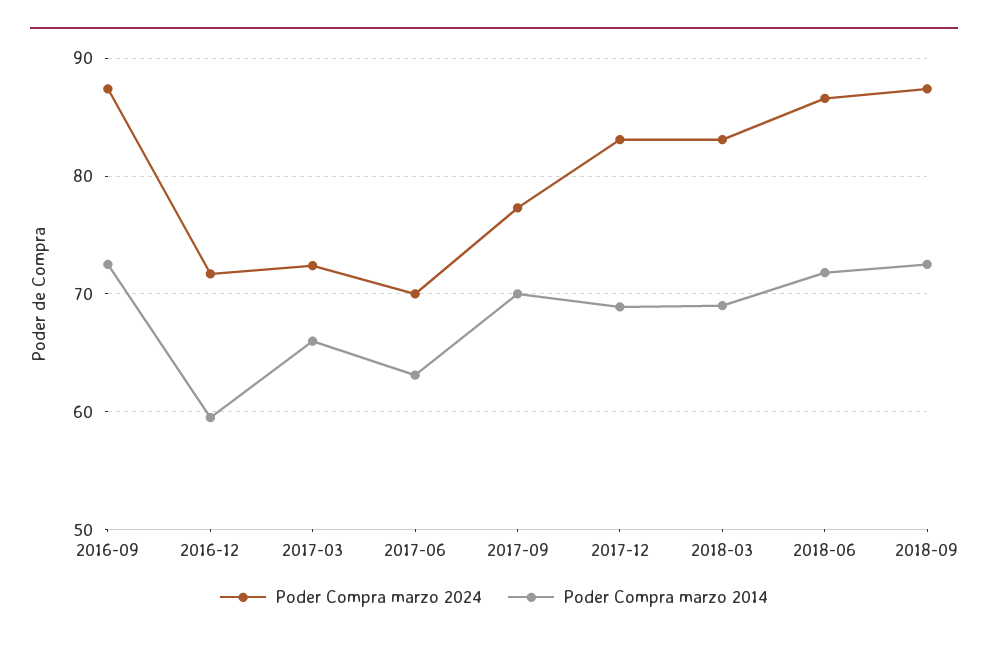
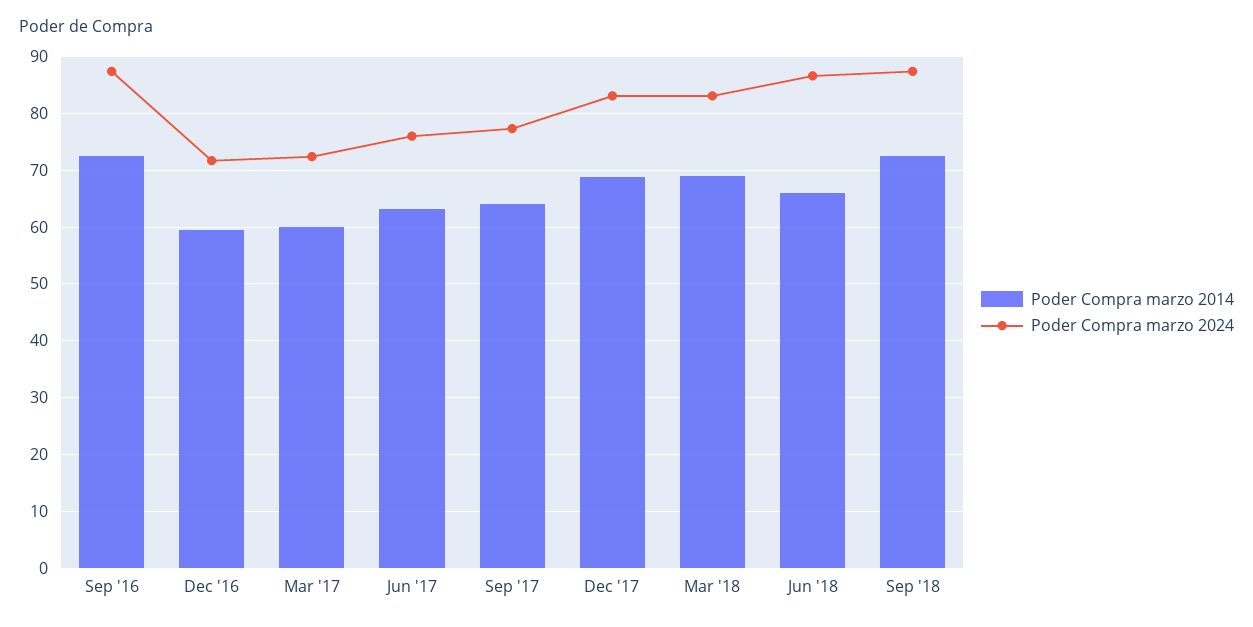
Poder Compra marzo 2014, 2017-03: 66 -> 60
Poder Compra marzo 2024, 2017-06: 70 -> 76
Poder Compra marzo 2014, 2017-09: 70 -> 64
Poder Compra marzo 2014, 2018-06: 72 -> 66

